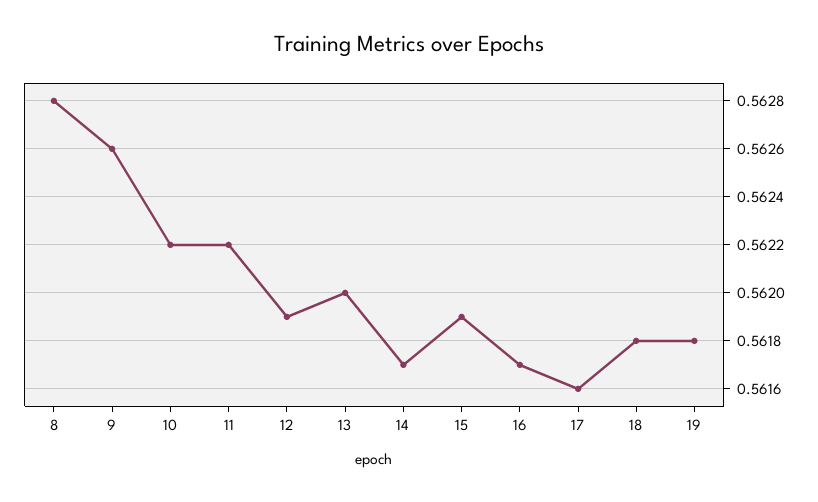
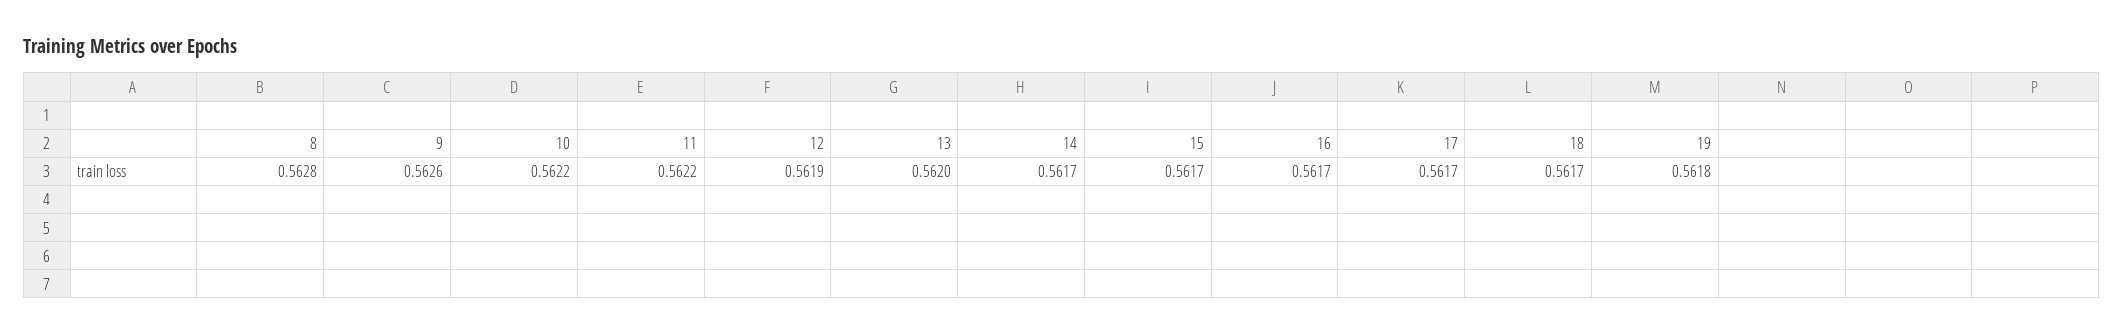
15: 0.5619 -> 0.5617
17: 0.5616 -> 0.5617
18: 0.5618 -> 0.5617

